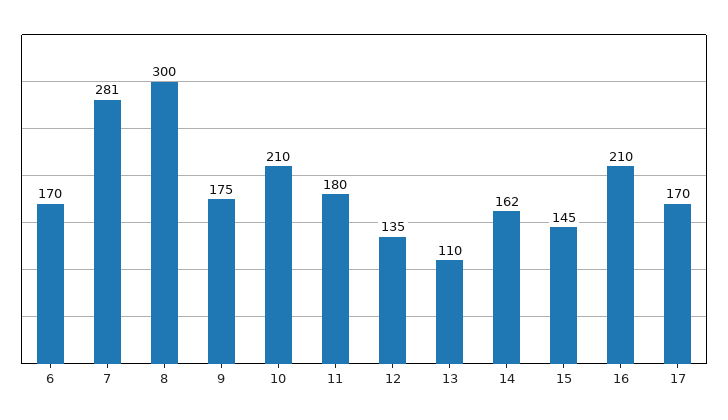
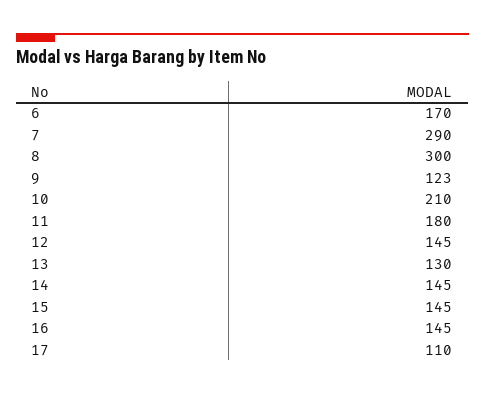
7: 281 -> 290
9: 175 -> 123
12: 135 -> 145
13: 110 -> 130
14: 162 -> 145
16: 210 -> 145
17: 170 -> 110

